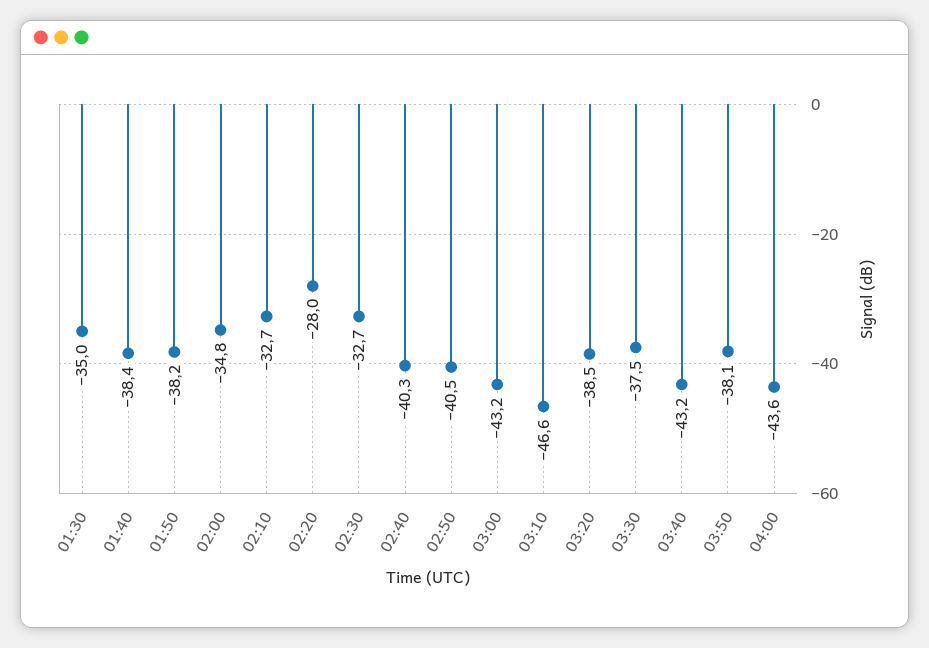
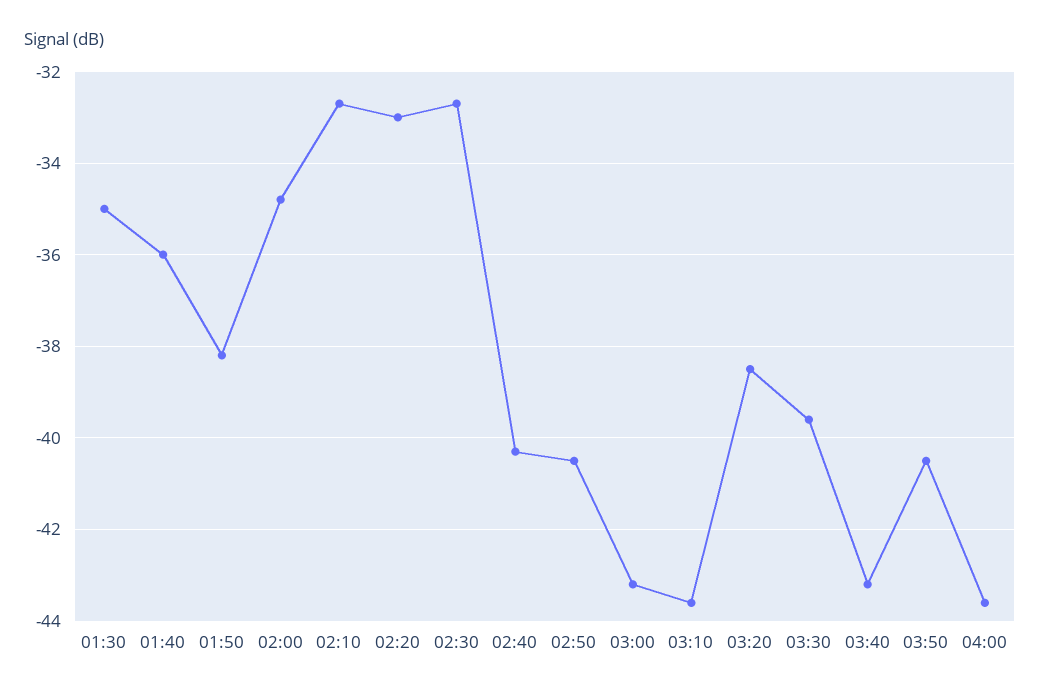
01:40: -38.4 -> -36
02:20: -28 -> -33
03:10: -46.6 -> -43.5
03:30: -37.5 -> -39.5
03:50: -38.1 -> -40.5

